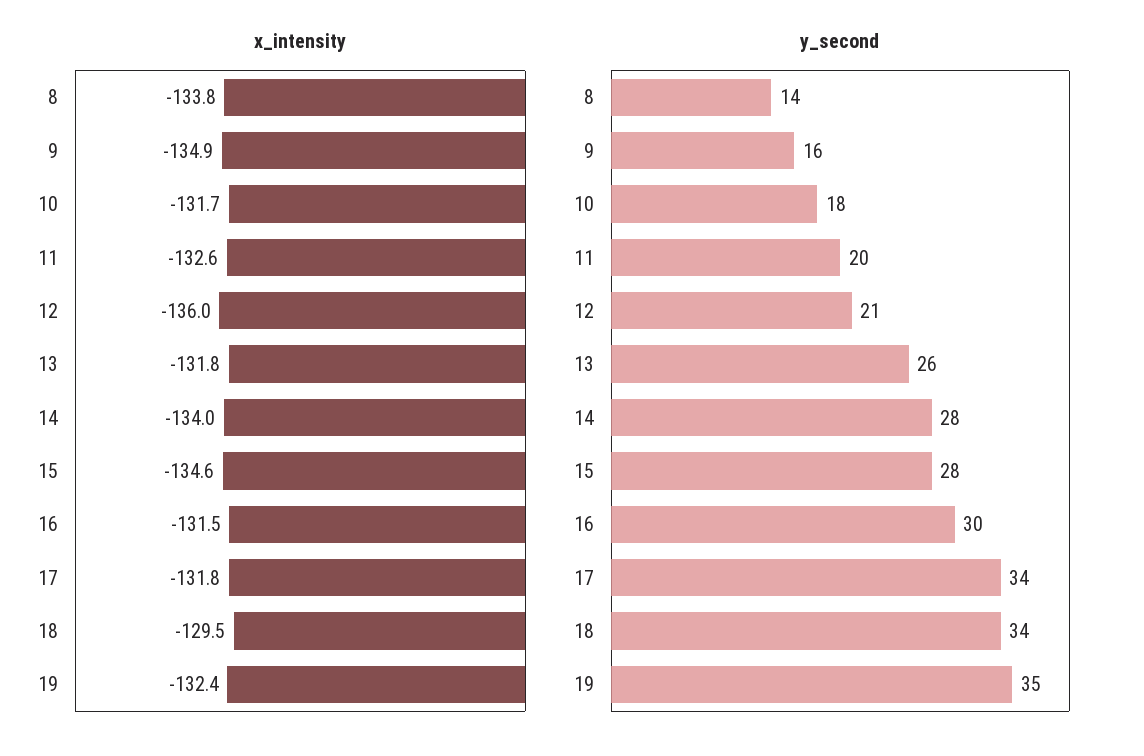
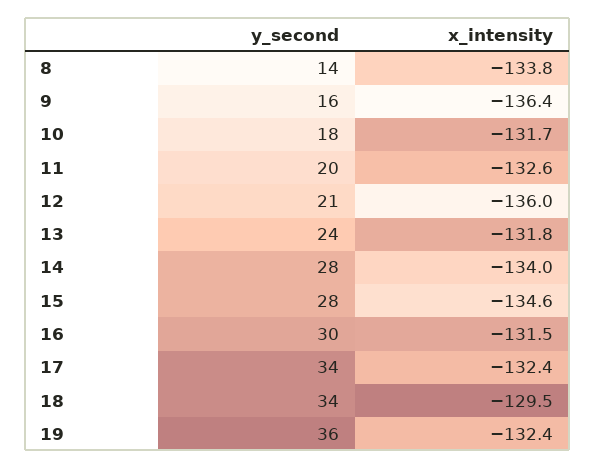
x_intensity, 9: -134.9 -> -136.4
x_intensity, 17: -131.8 -> -132.4
y_second, 13: 26 -> 24
y_second, 19: 35 -> 36

